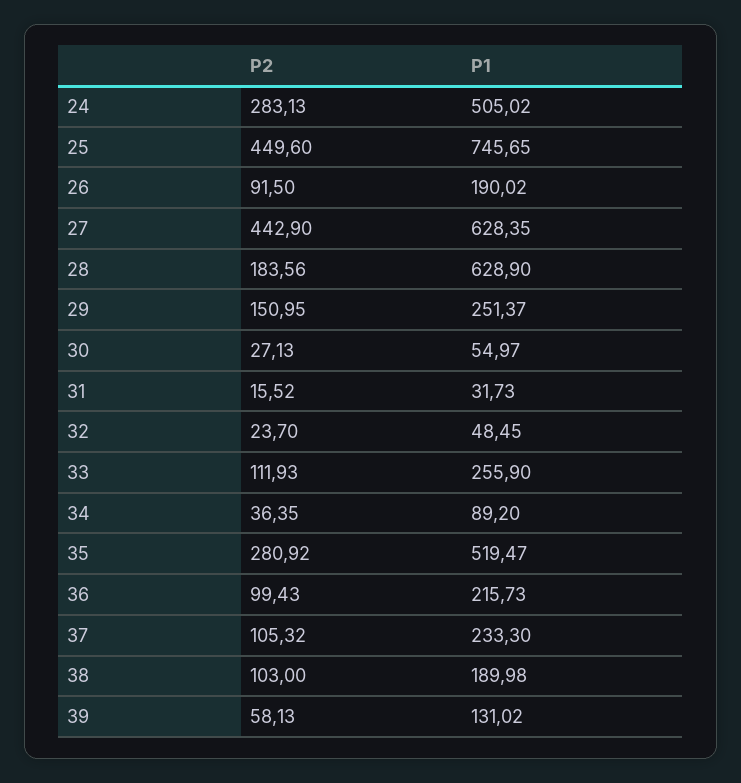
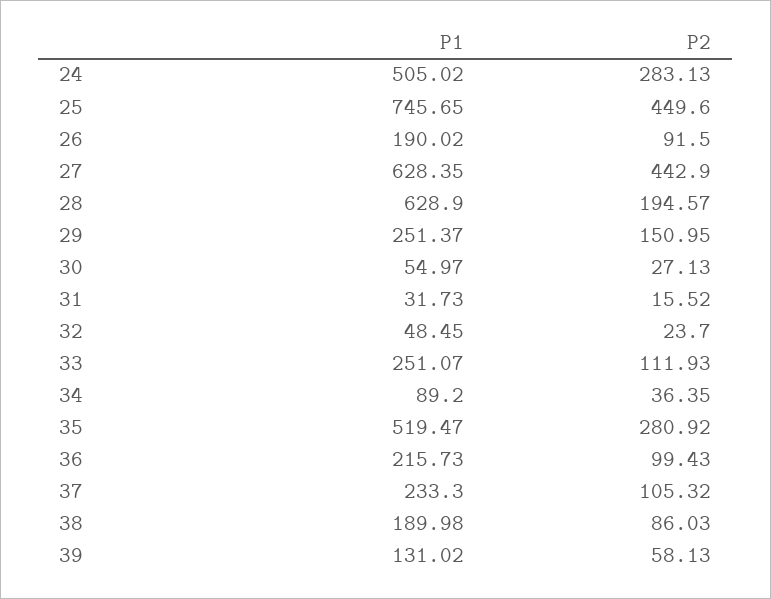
P2, 28: 183.56 -> 194.57
P1, 33: 255.9 -> 251.07
P2, 38: 103 -> 86.03

